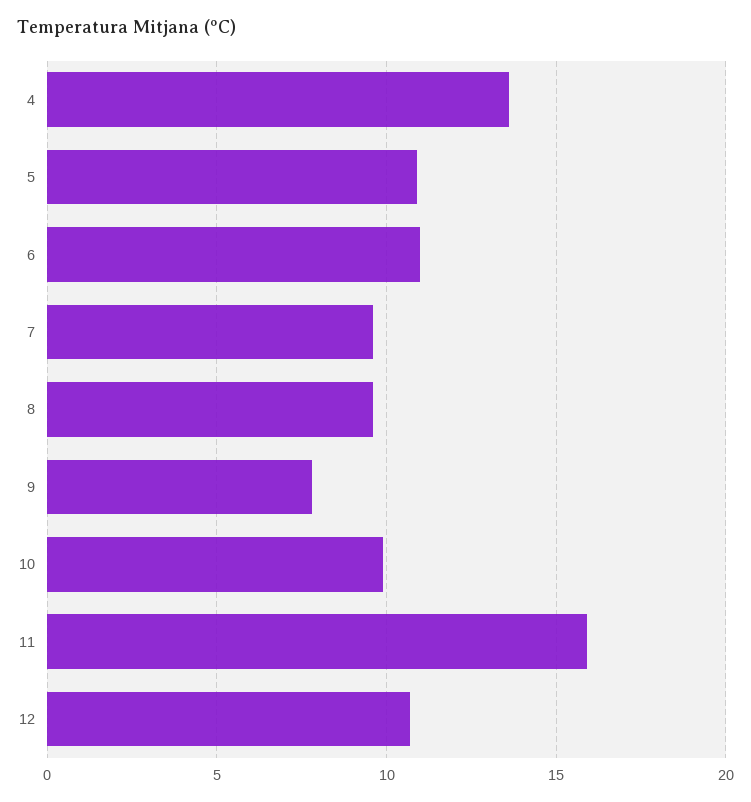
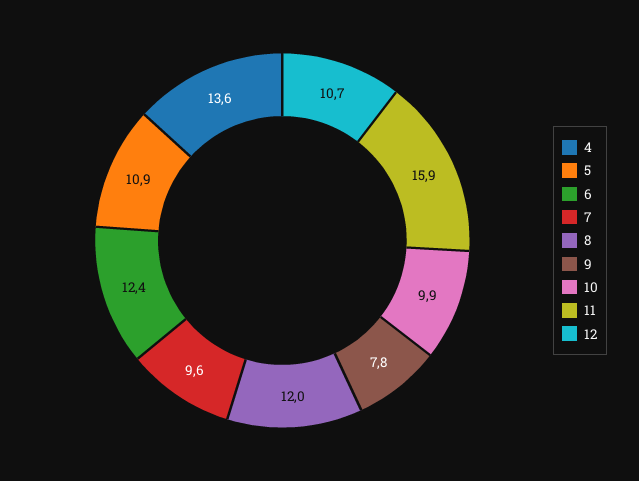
6: 11 -> 12.4
8: 9.5 -> 12

